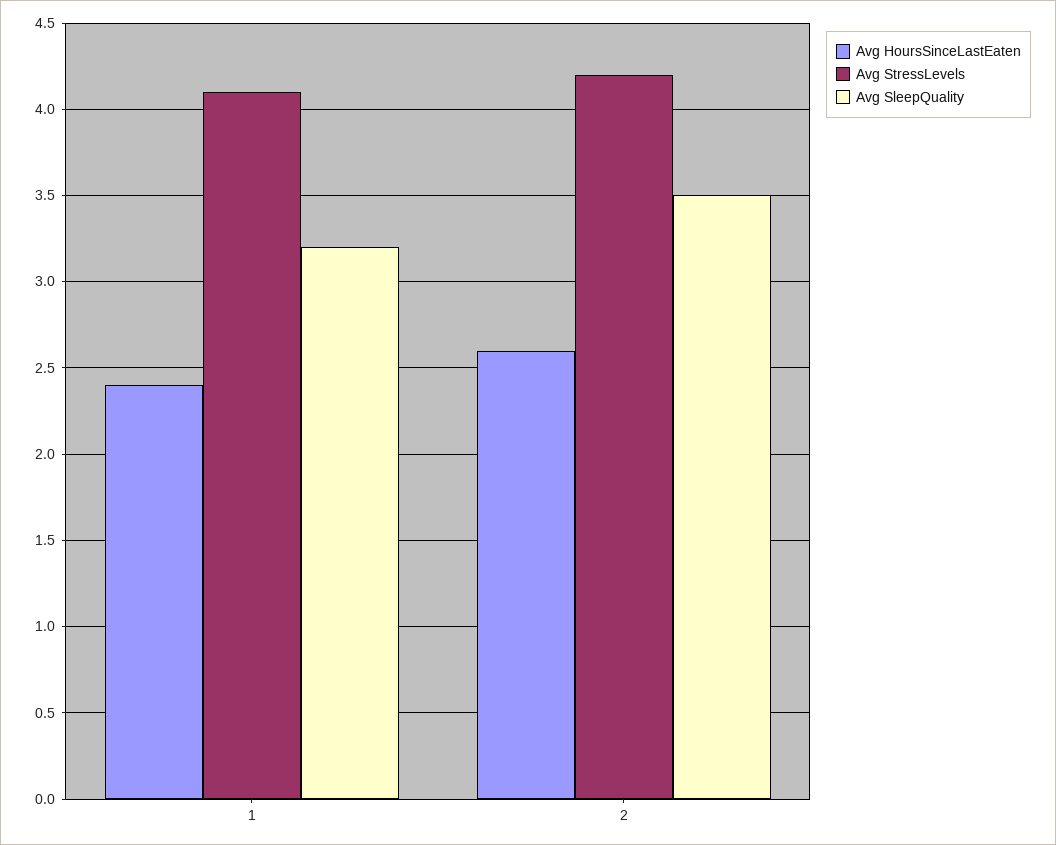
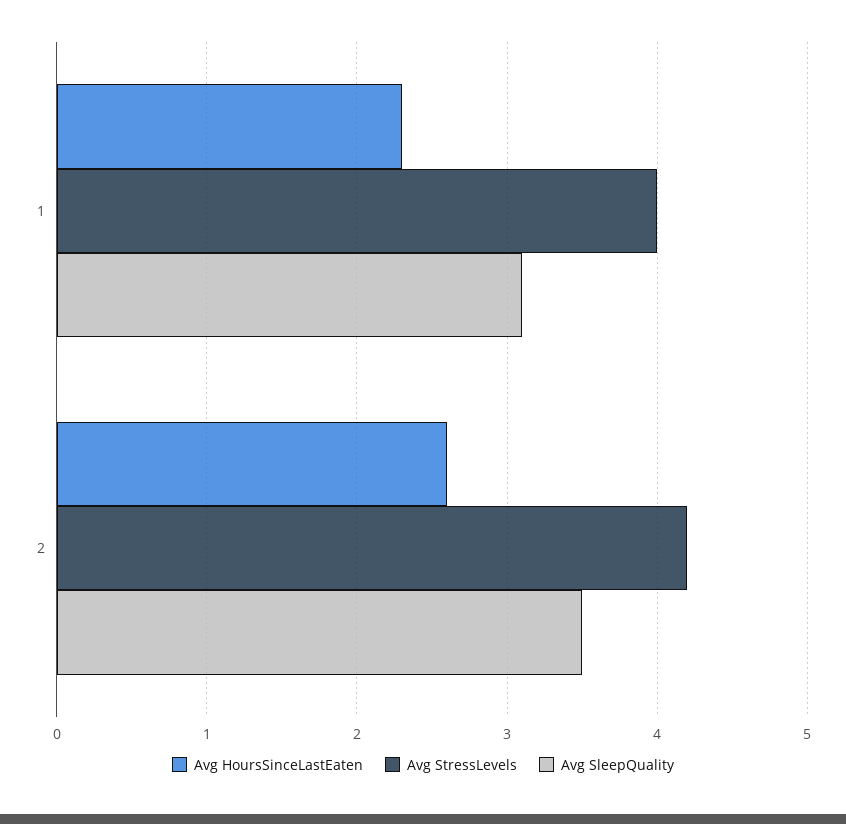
Avg HoursSinceLastEaten, 1: 2.4 -> 2.3
Avg StressLevels, 1: 4.1 -> 4
Avg SleepQuality, 1: 3.2 -> 3.1

